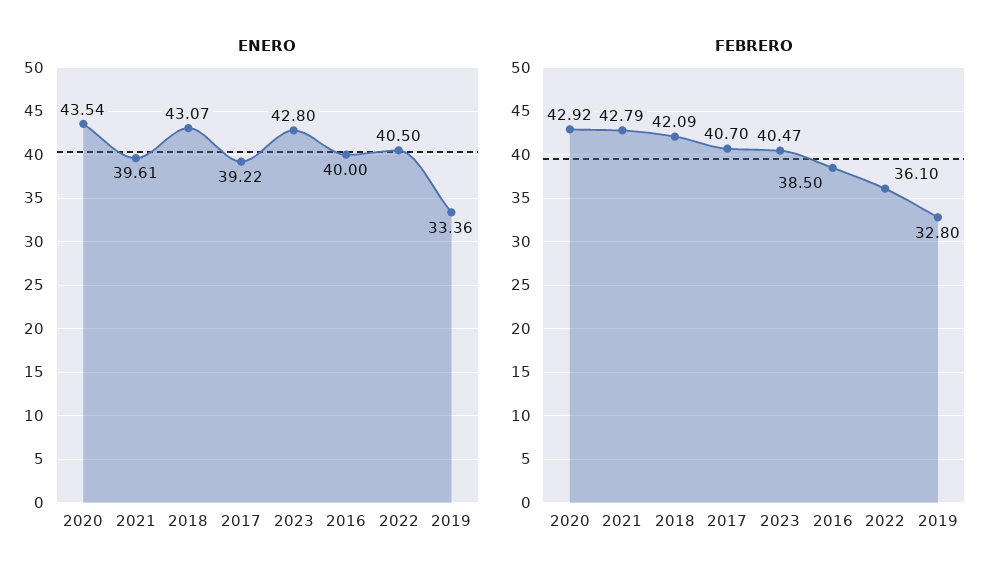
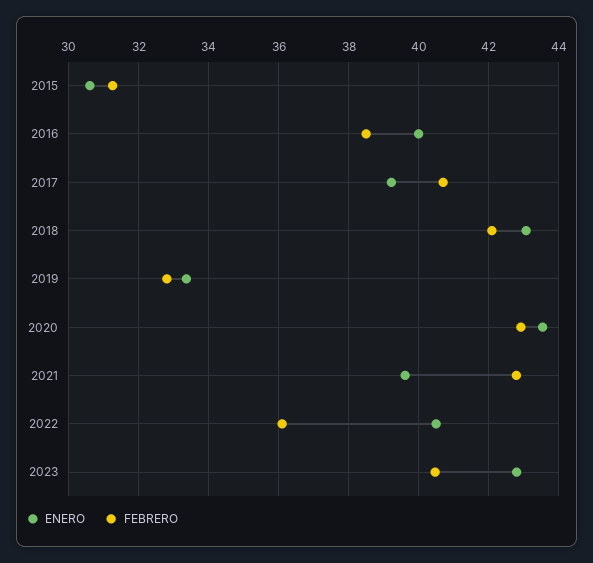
ENERO, 2015: none -> 30.6
FEBRERO, 2015: none -> 31.2

